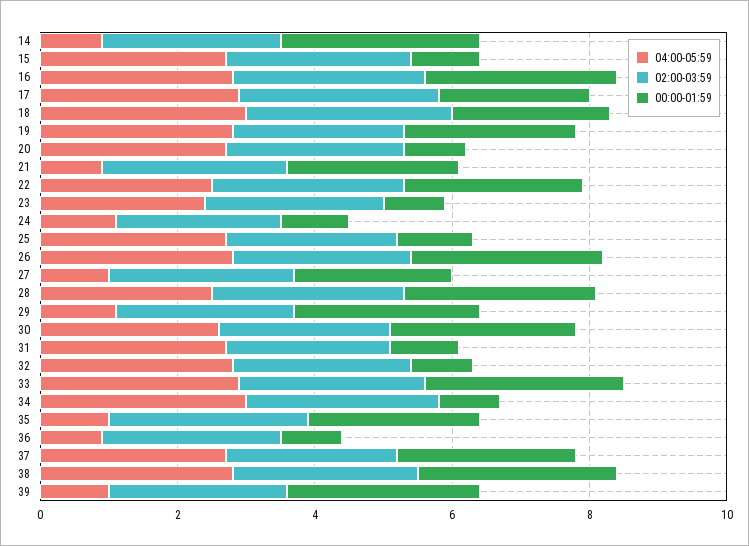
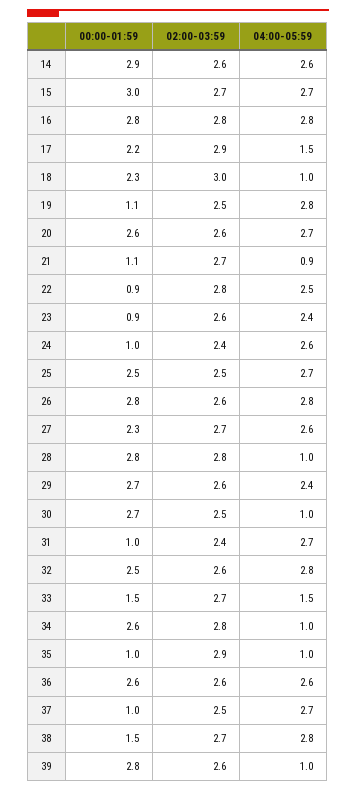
04:00-05:59, 14: 1 -> 2.6
00:00-01:59, 15: 1 -> 3
04:00-05:59, 17: 3 -> 1.5
04:00-05:59, 18: 3 -> 1
00:00-01:59, 19: 2.5 -> 1.1
00:00-01:59, 20: 1 -> 2.6
00:00-01:59, 21: 2.5 -> 1.1
00:00-01:59, 22: 2.5 -> 0.9
04:00-05:59, 24: 1 -> 2.6
00:00-01:59, 25: 1 -> 2.5
04:00-05:59, 27: 1 -> 2.6
04:00-05:59, 28: 2.5 -> 1
04:00-05:59, 29: 1 -> 2.4
04:00-05:59, 30: 2.5 -> 1
00:00-01:59, 32: 1 -> 2.5
04:00-05:59, 33: 3 -> 1.5
00:00-01:59, 33: 3 -> 1.5
04:00-05:59, 34: 3 -> 1
00:00-01:59, 34: 1 -> 2.6
00:00-01:59, 35: 2.5 -> 1
04:00-05:59, 36: 1 -> 2.6
00:00-01:59, 36: 1 -> 2.6
00:00-01:59, 37: 2.5 -> 1
00:00-01:59, 38: 3 -> 1.5

